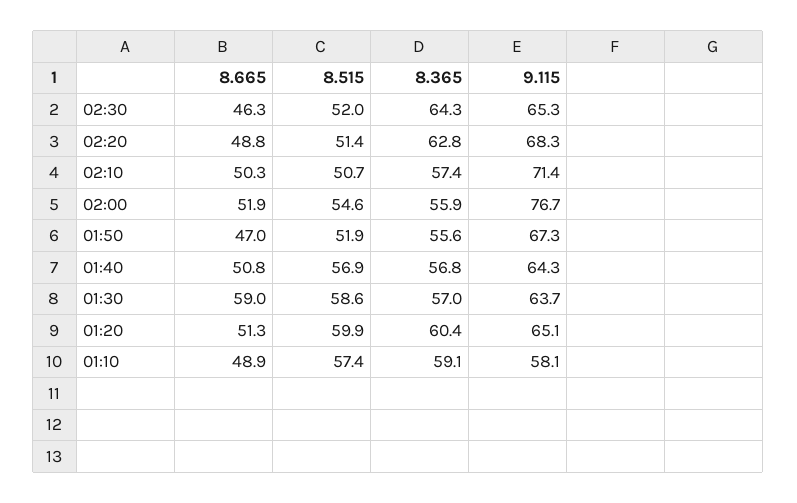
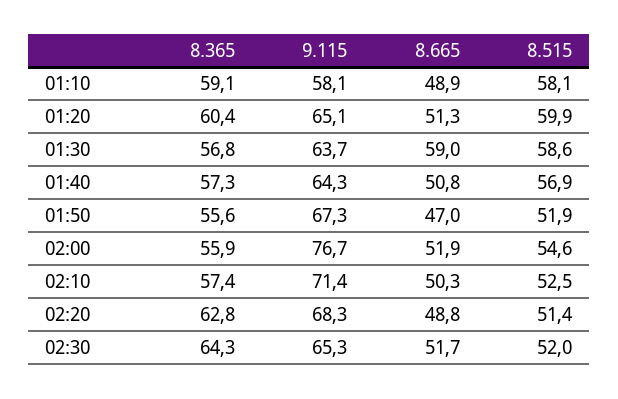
8.665, 02:30: 46.3 -> 51.7
8.515, 02:10: 50.7 -> 52.5
8.365, 01:40: 56.8 -> 57.3
8.365, 01:30: 57 -> 56.8
8.515, 01:10: 57.4 -> 58.1

